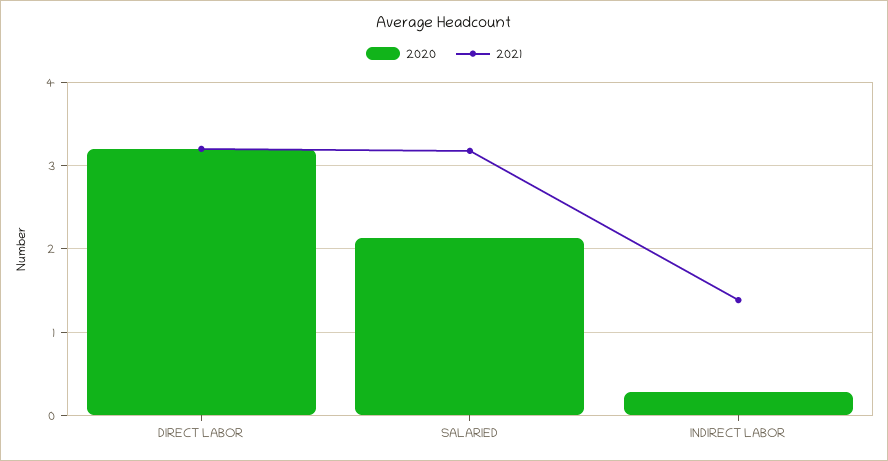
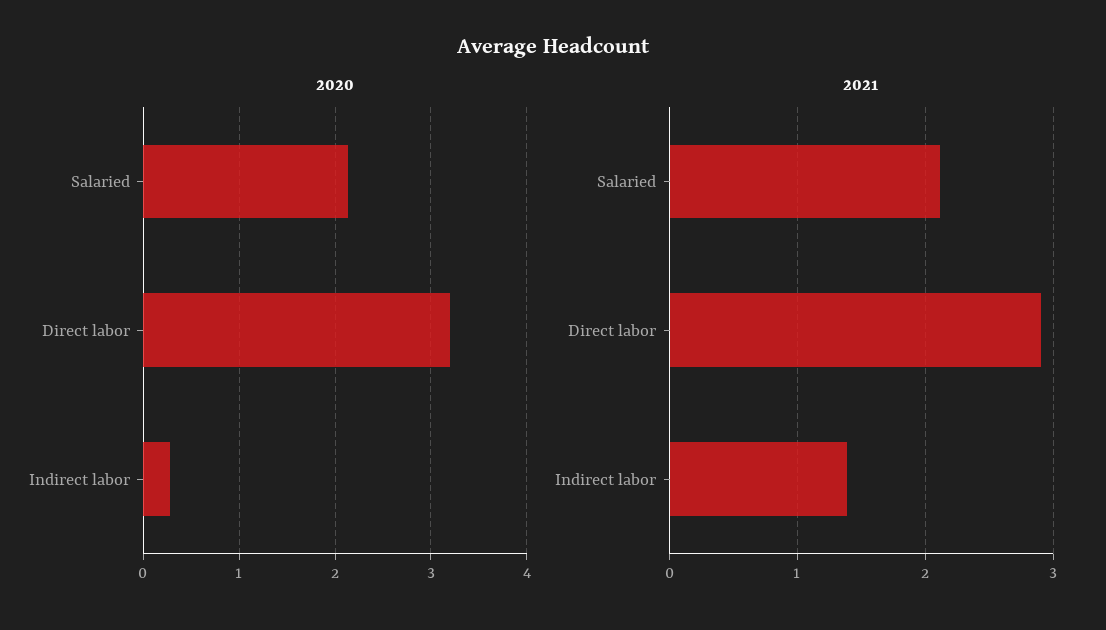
2021, DIRECT LABOR: 3.2 -> 2.9
2021, SALARIED: 3.2 -> 2.1

